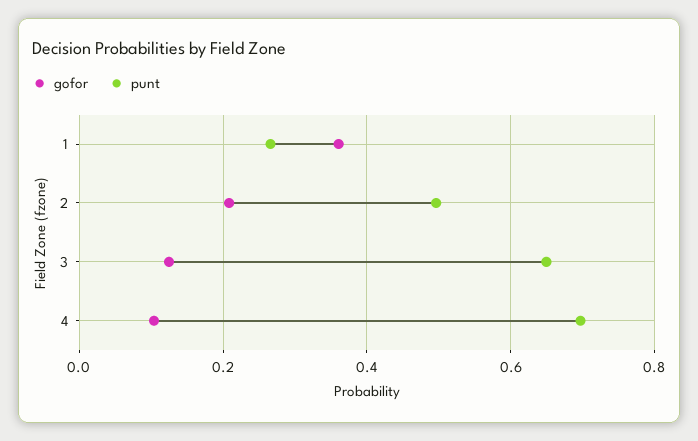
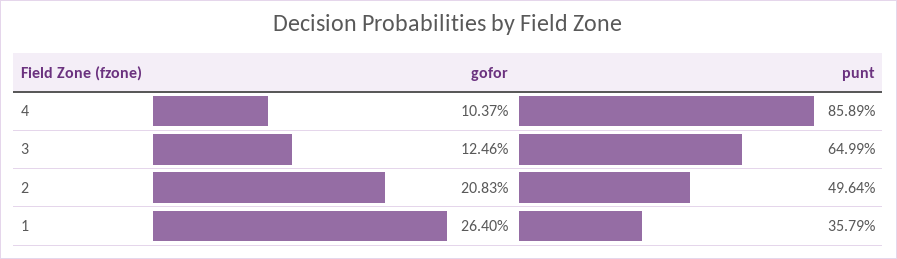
gofor, 1: 0.36 -> 0.264
punt, 1: 0.26 -> 0.3579
punt, 4: 0.7 -> 0.8589

